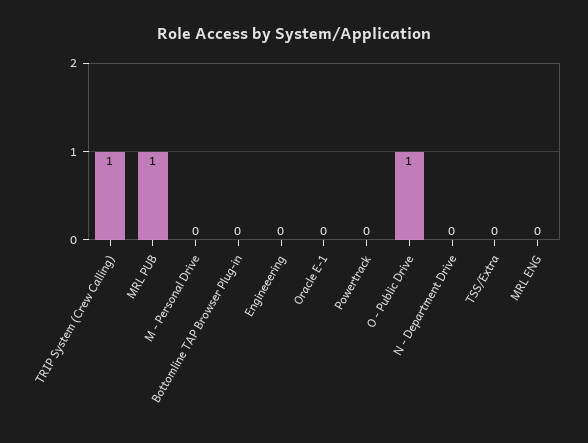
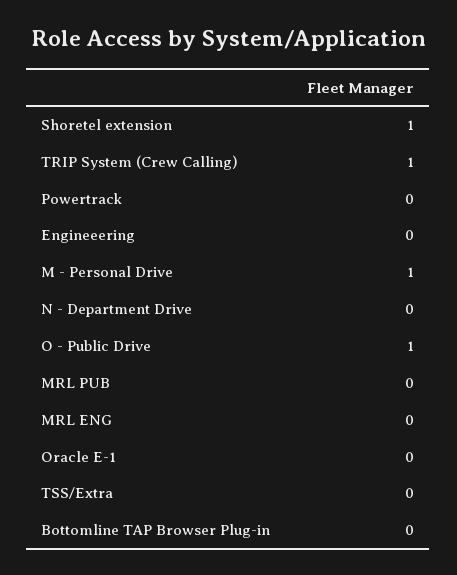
MRL PUB: 1 -> 0
M - Personal Drive: 0 -> 1
Shoretel extension: none -> 1

